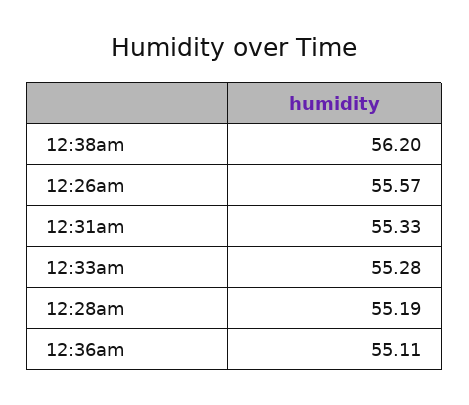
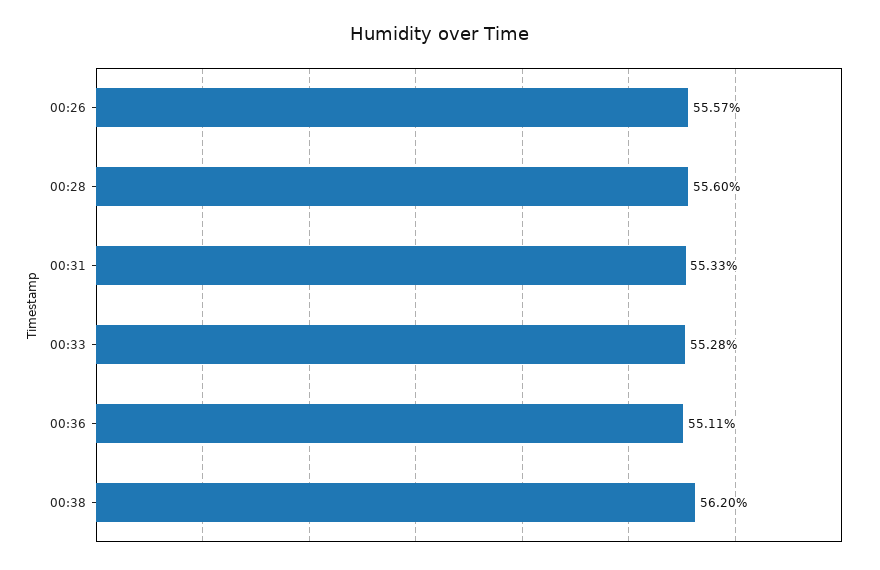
12:28am: 55.19 -> 55.6

